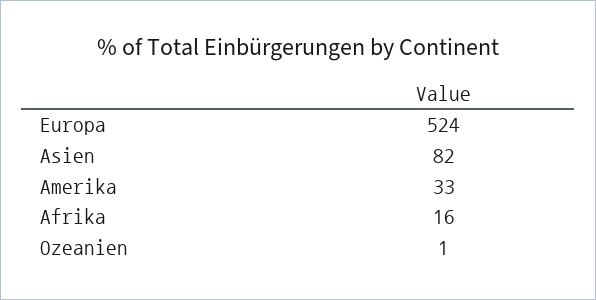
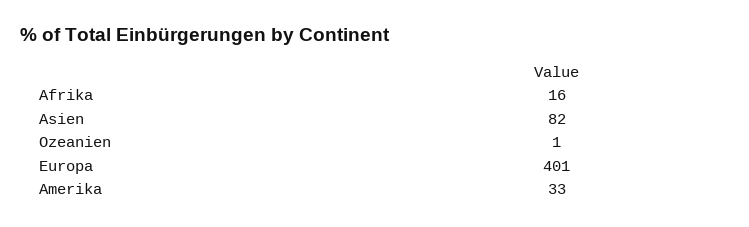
Europa: 524 -> 401

